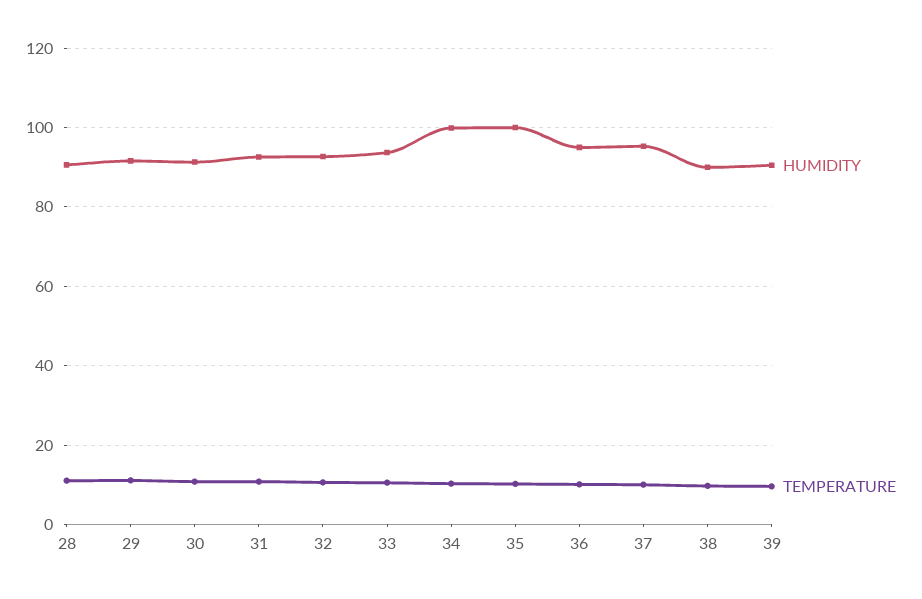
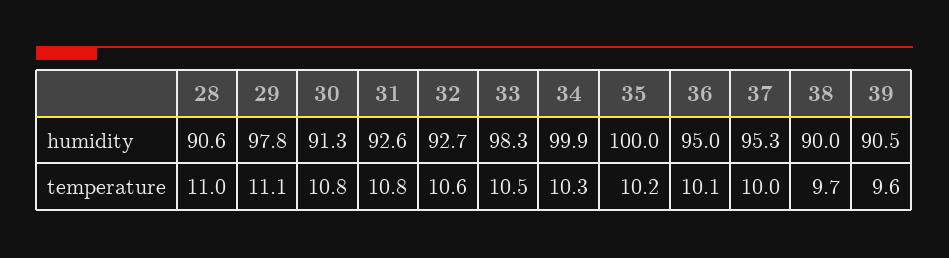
HUMIDITY, 29: 92 -> 97.8
HUMIDITY, 33: 94 -> 98.3

